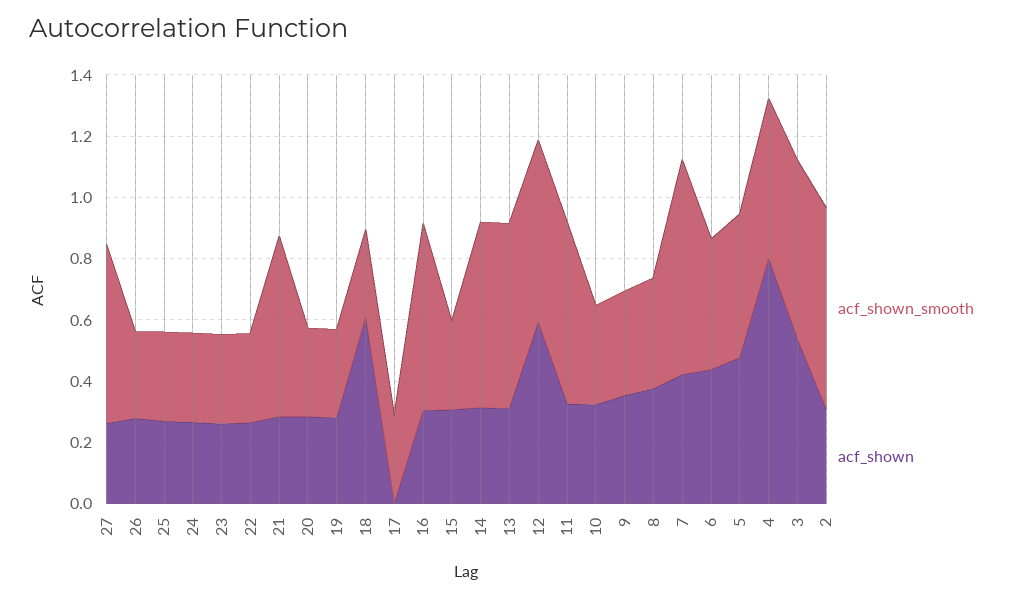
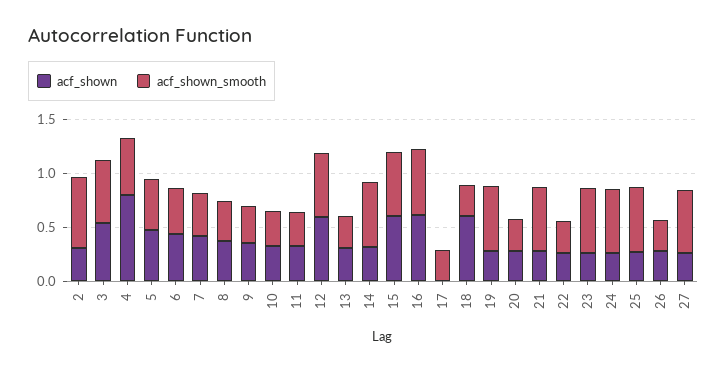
acf_shown_smooth, 25: 0.3 -> 0.6
acf_shown_smooth, 24: 0.3 -> 0.6
acf_shown_smooth, 23: 0.3 -> 0.6
acf_shown_smooth, 19: 0.3 -> 0.6
acf_shown, 16: 0.3 -> 0.6
acf_shown_smooth, 15: 0.3 -> 0.6
acf_shown, 15: 0.3 -> 0.6
acf_shown_smooth, 13: 0.6 -> 0.3
acf_shown_smooth, 11: 0.6 -> 0.3
acf_shown_smooth, 7: 0.7 -> 0.4

